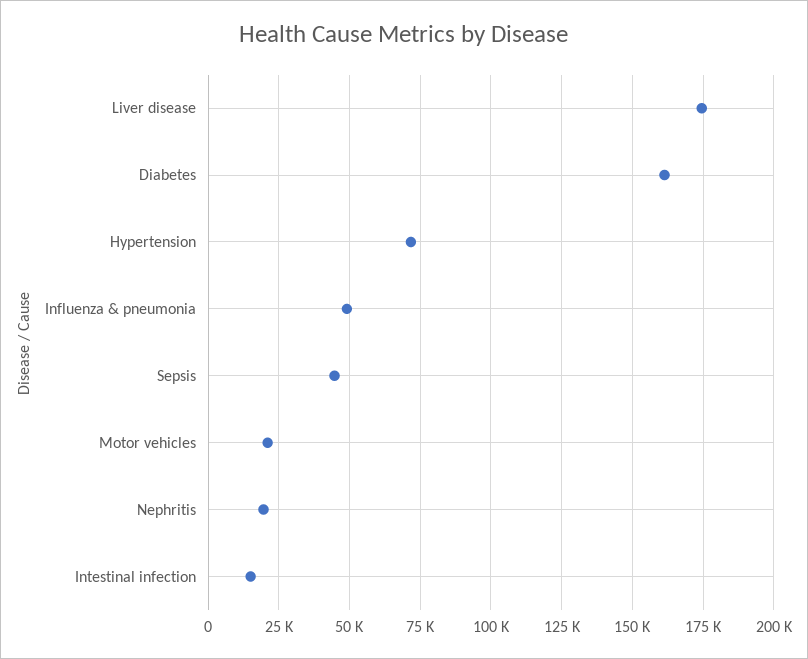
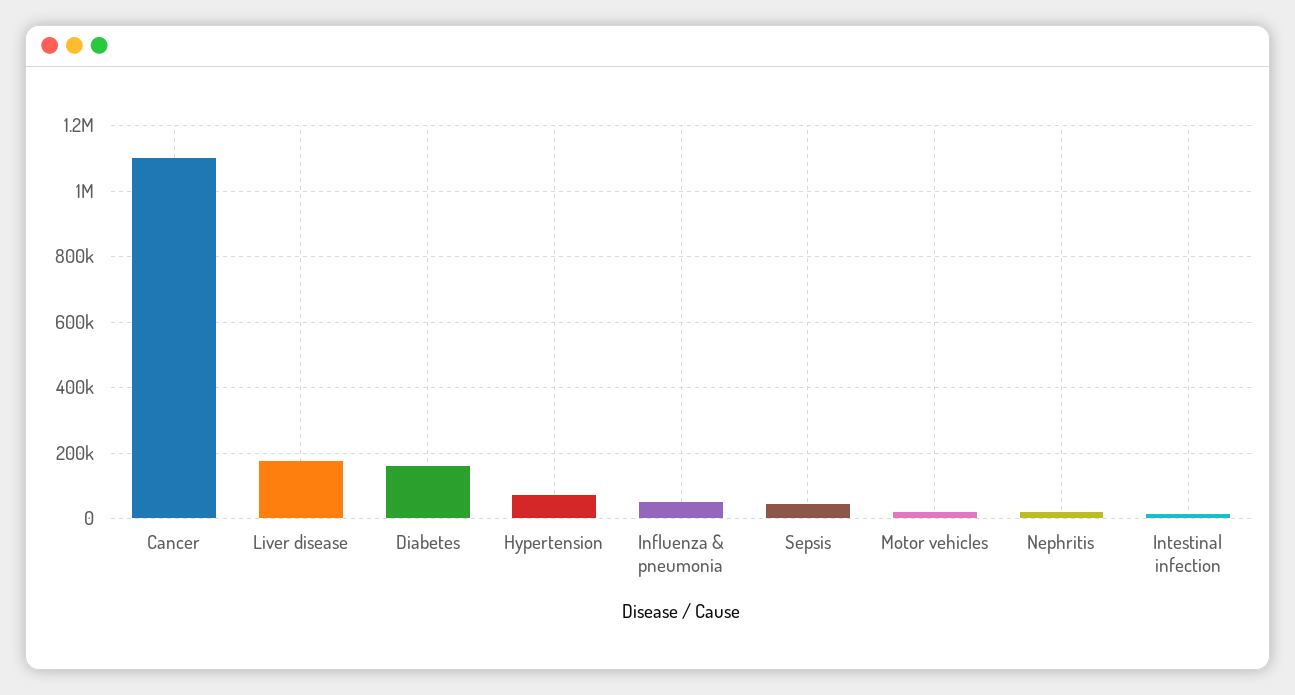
Cancer: none -> 1100000

